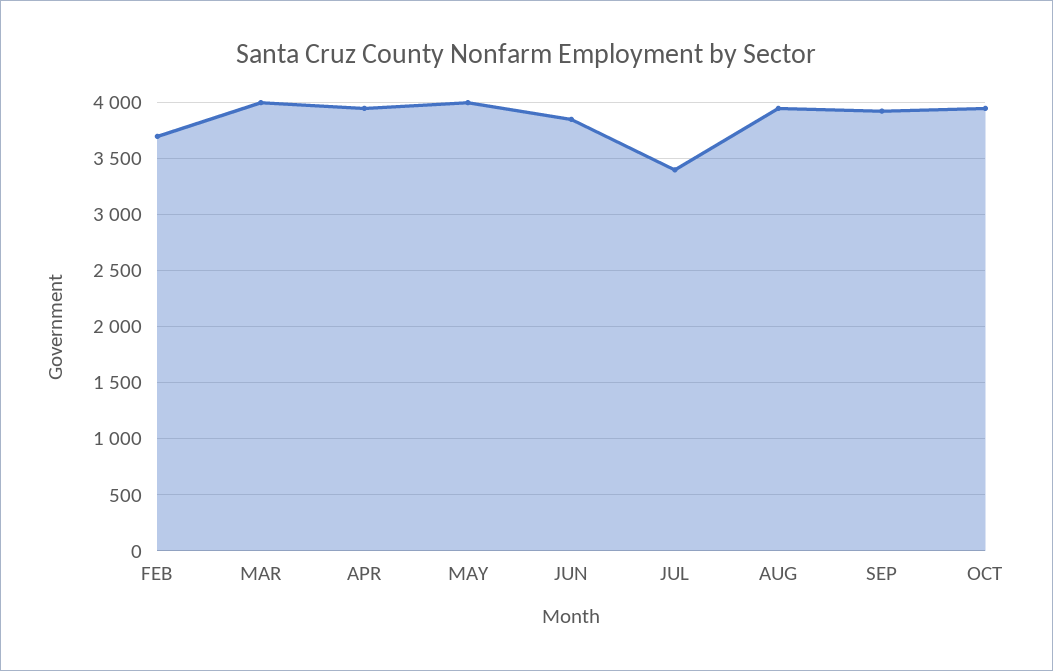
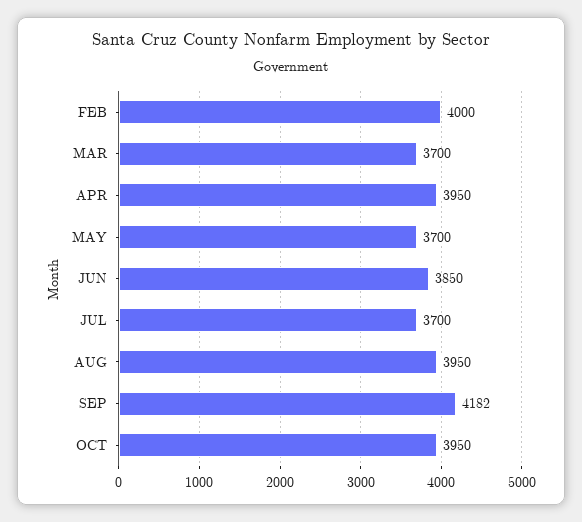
FEB: 3700 -> 4000
MAR: 4000 -> 3700
MAY: 4000 -> 3700
JUL: 3400 -> 3700
SEP: 3900 -> 4182

